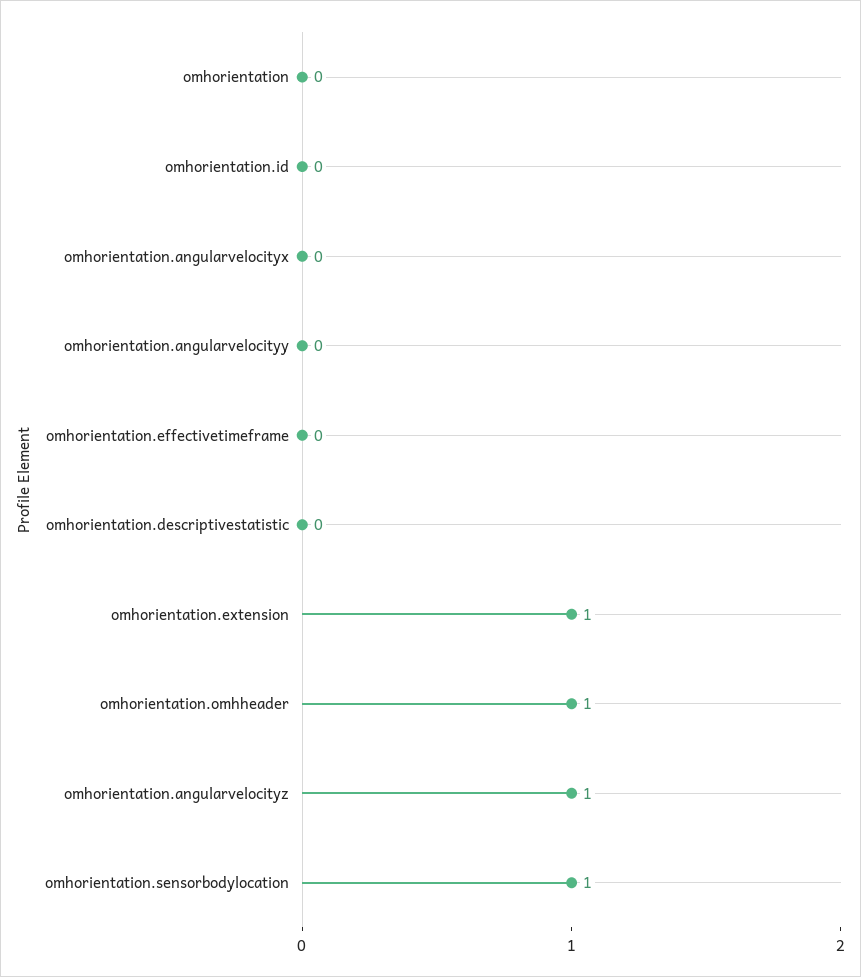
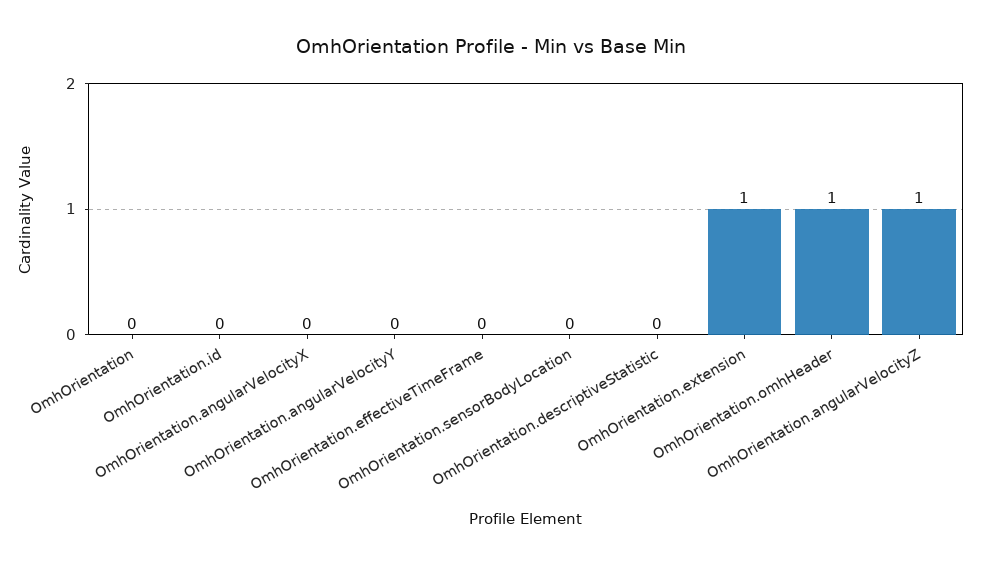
omhorientation.sensorbodylocation: 1 -> 0

